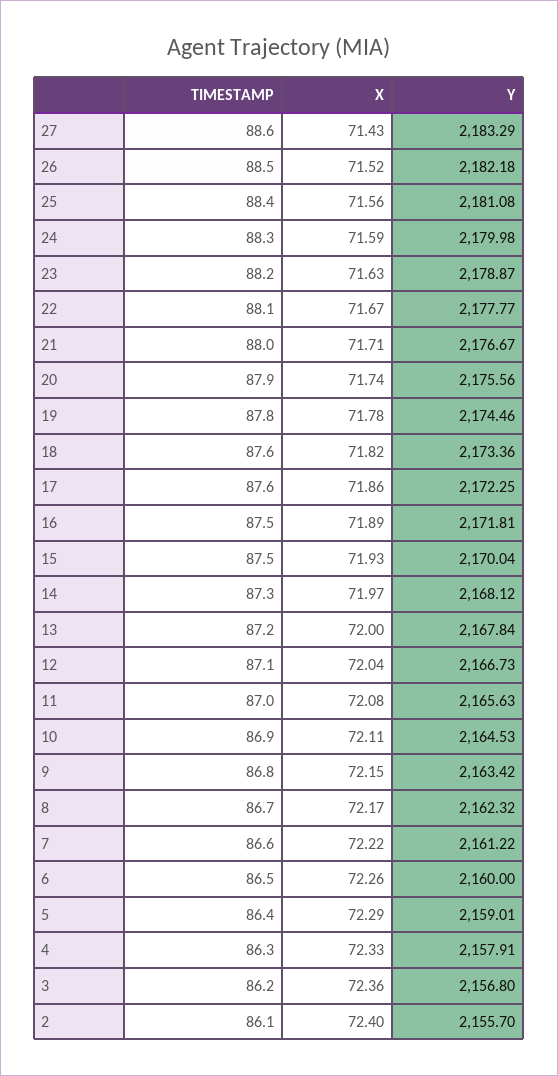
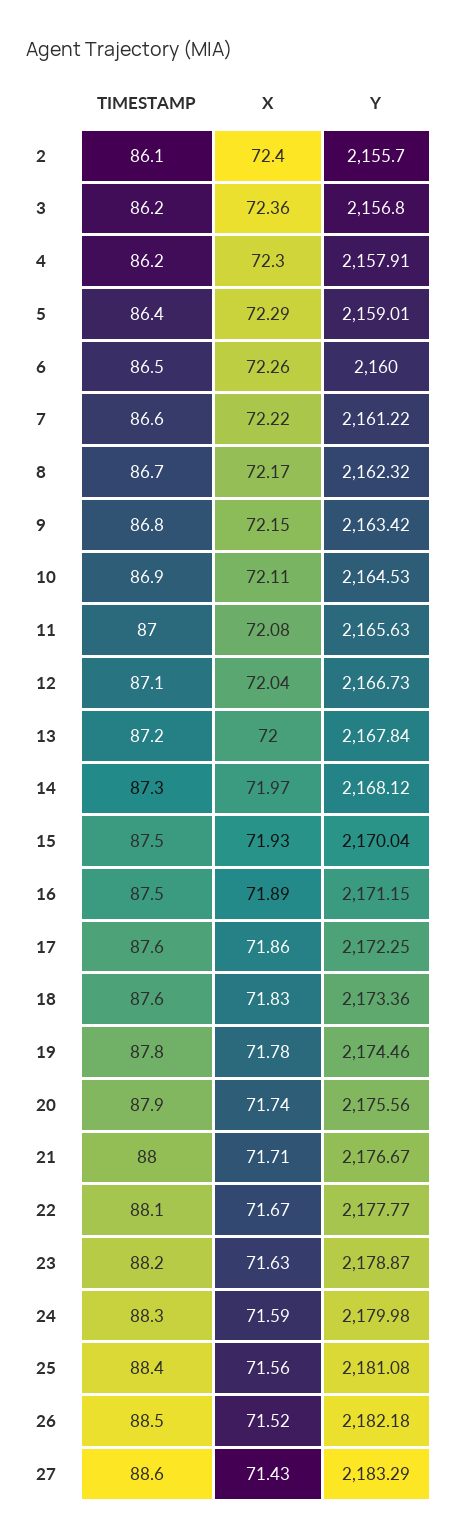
X, 18: 71.82 -> 71.83
Y, 16: 2171.81 -> 2171.15
TIMESTAMP, 4: 86.3 -> 86.2
X, 4: 72.33 -> 72.3

